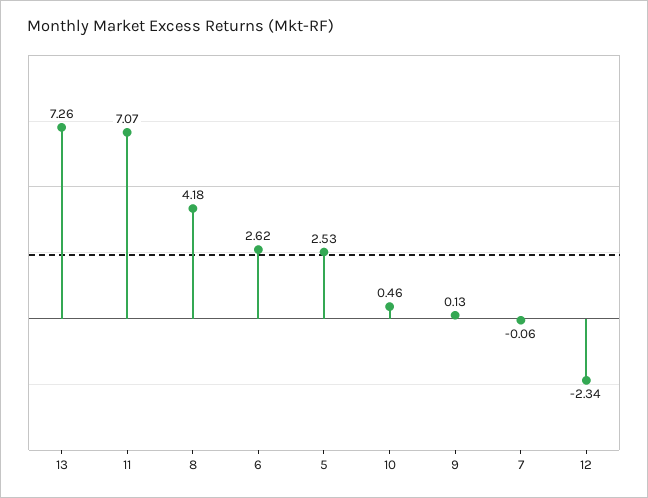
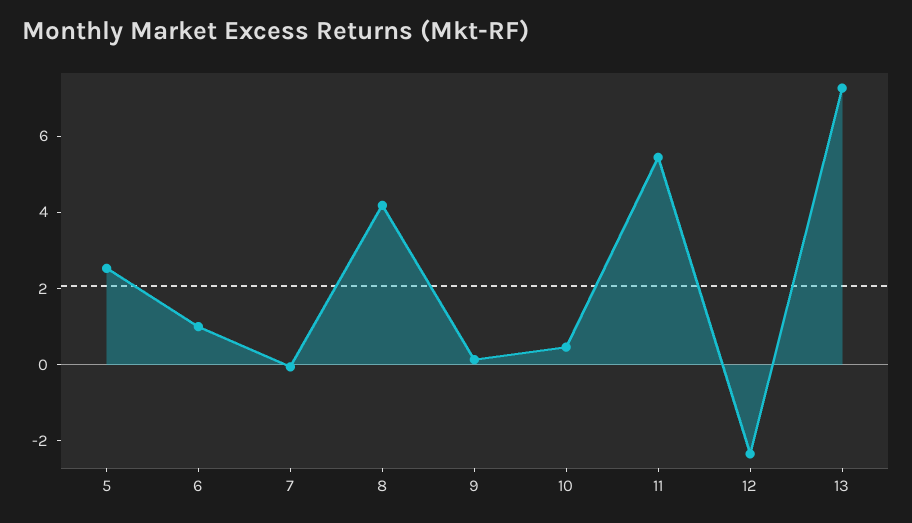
11: 7.07 -> 5.5
6: 2.62 -> 1

